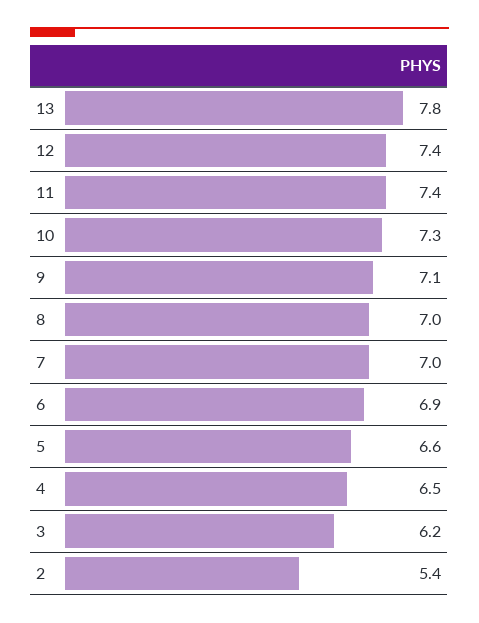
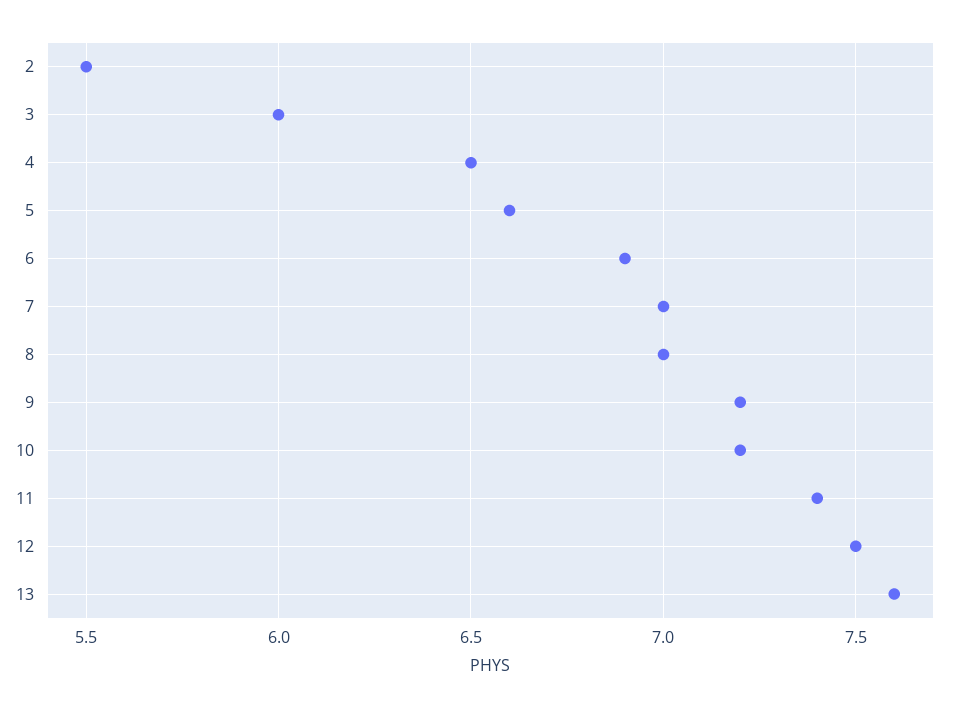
13: 7.8 -> 7.6
12: 7.4 -> 7.5
10: 7.3 -> 7.2
9: 7.1 -> 7.2
3: 6.2 -> 6
2: 5.4 -> 5.5

